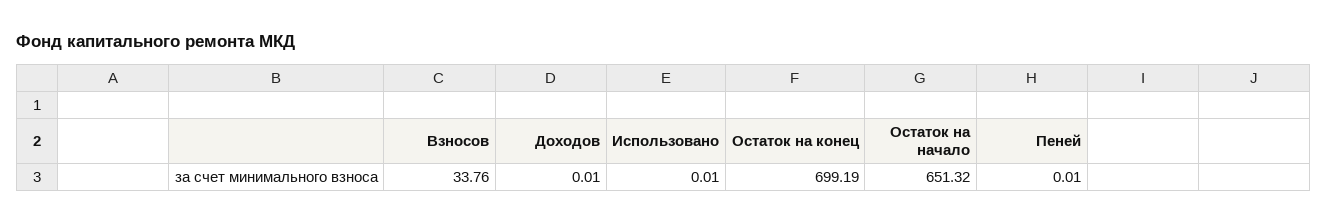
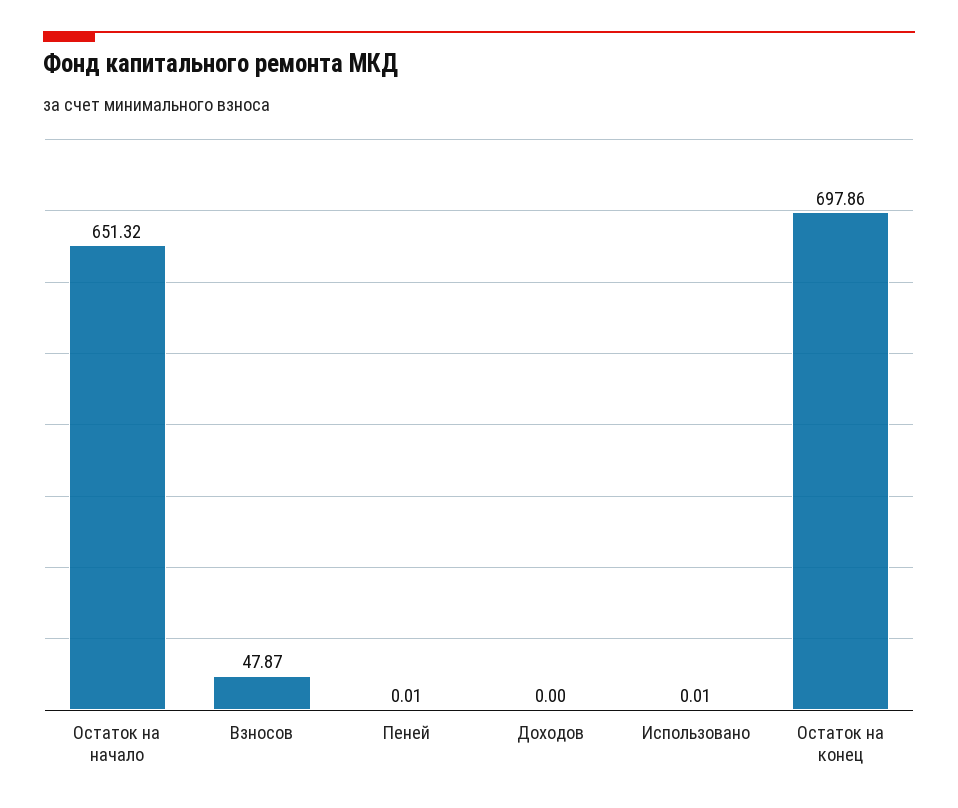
Взносов: 33.76 -> 47.87
Доходов: 0.01 -> 0
Остаток на конец: 699.19 -> 697.86

